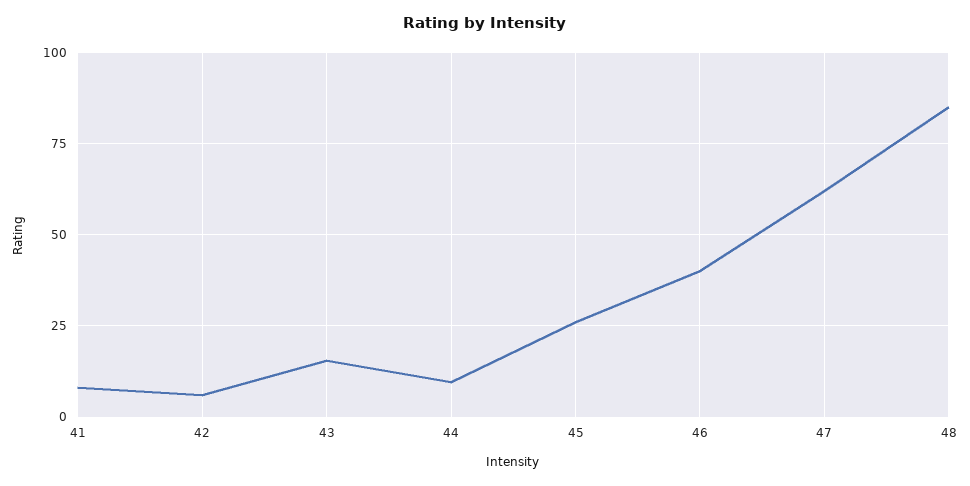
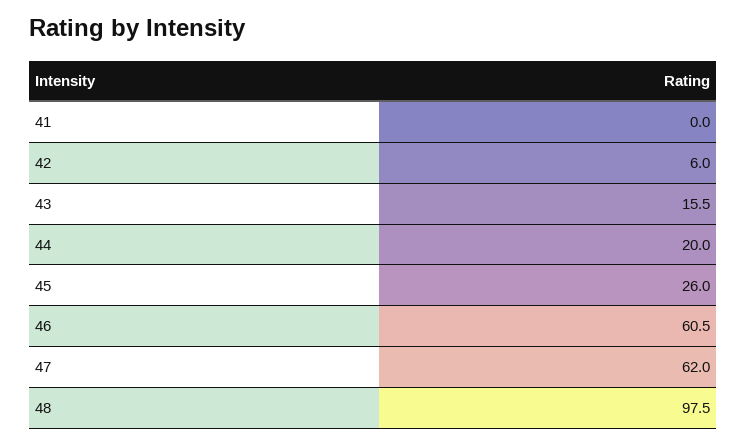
41: 7.5 -> 0
44: 10 -> 20
46: 40 -> 60.5
48: 85 -> 97.5

